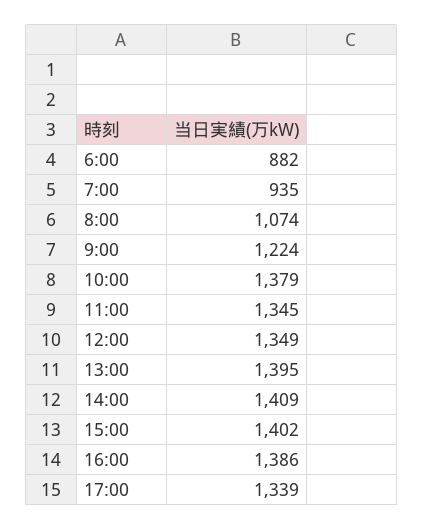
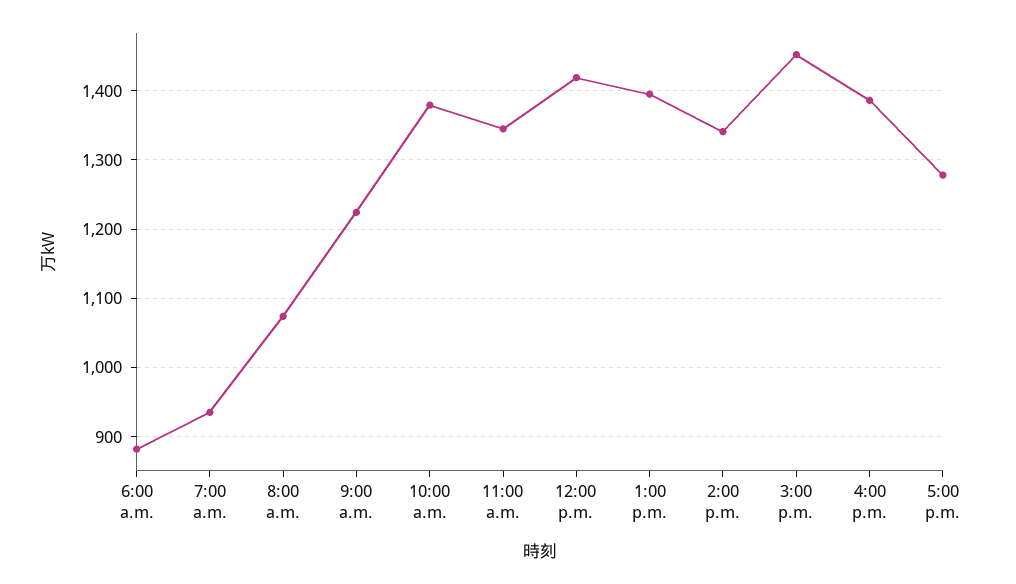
12:00: 1349 -> 1420
14:00: 1409 -> 1340
15:00: 1402 -> 1450
17:00: 1339 -> 1280

